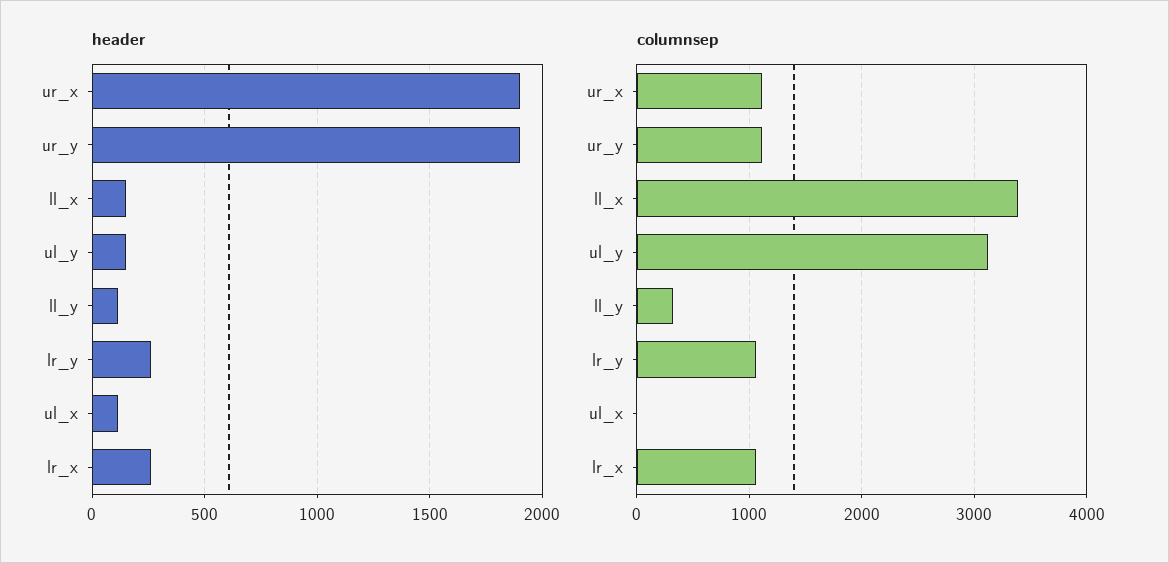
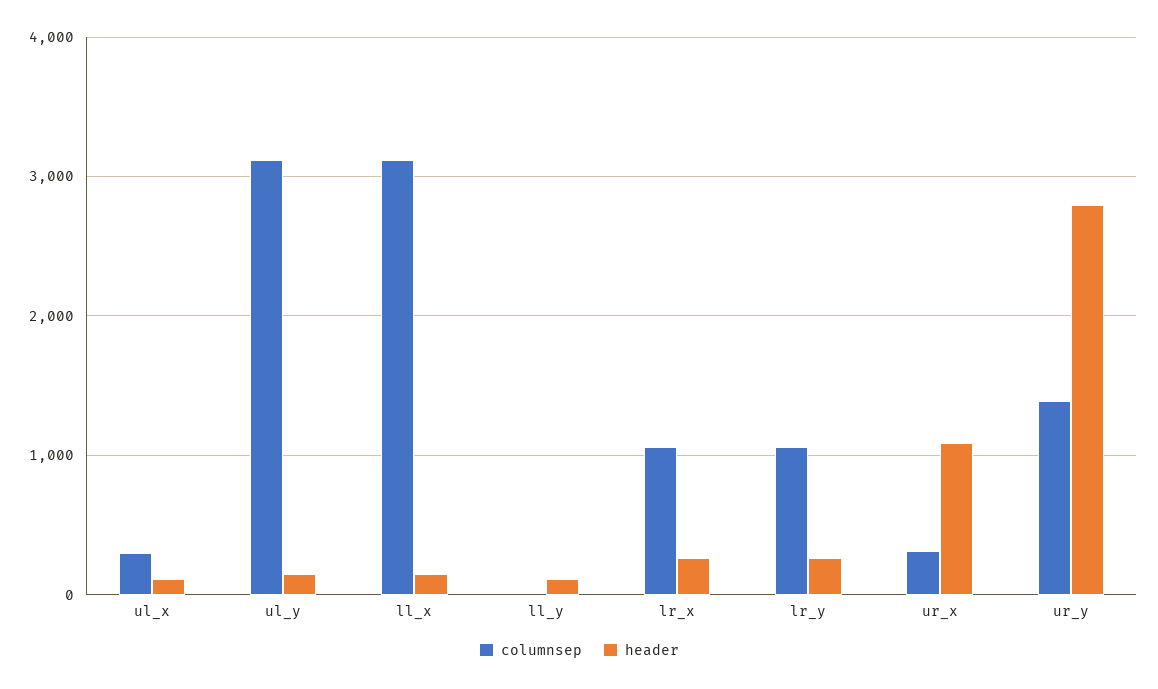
header, ur_x: 1900 -> 1100
header, ur_y: 1900 -> 2800
columnsep, ur_x: 1100 -> 300
columnsep, ur_y: 1100 -> 1400
columnsep, ll_x: 3400 -> 3100
columnsep, ll_y: 300 -> 0
columnsep, ul_x: 0 -> 300

